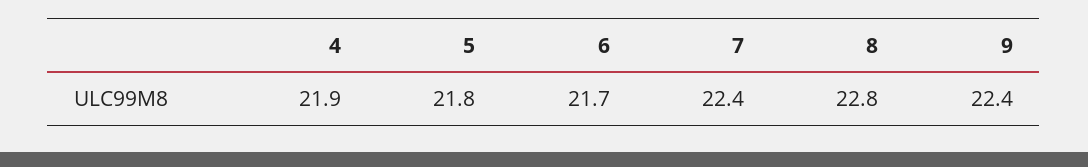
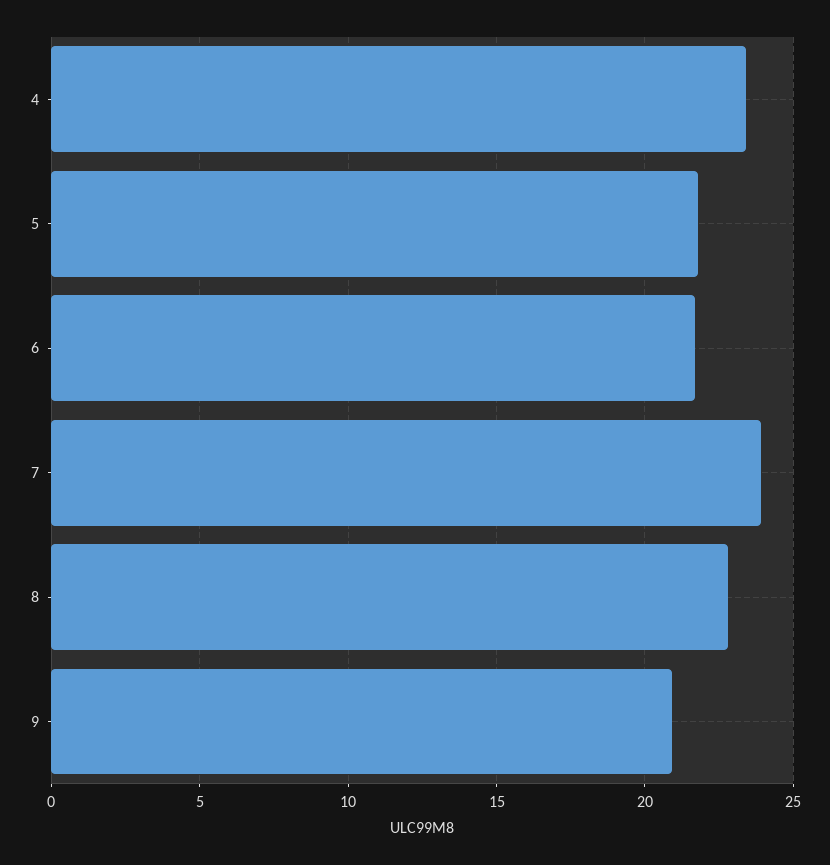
4: 21.9 -> 23.5
7: 22.4 -> 24
9: 22.4 -> 21

